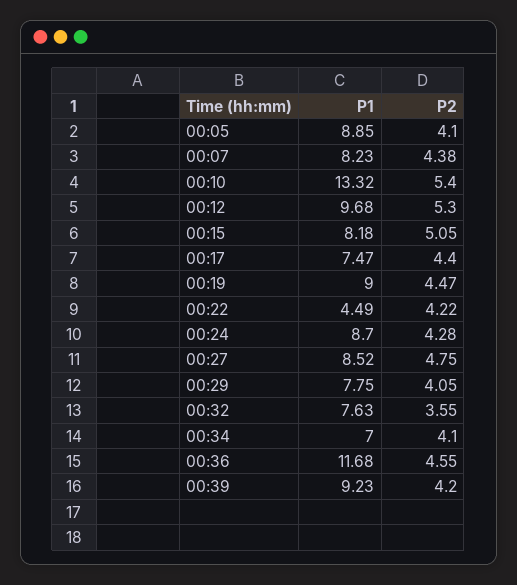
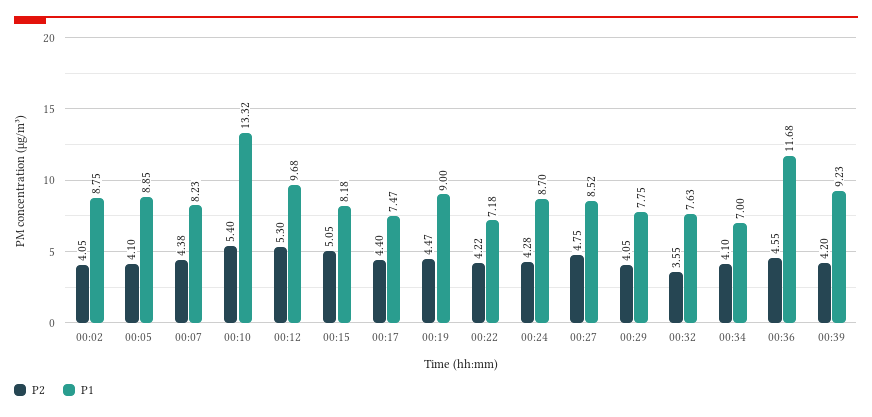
P1, 00:22: 4.49 -> 7.18
P2, 00:02: none -> 4.05
P1, 00:02: none -> 8.75

